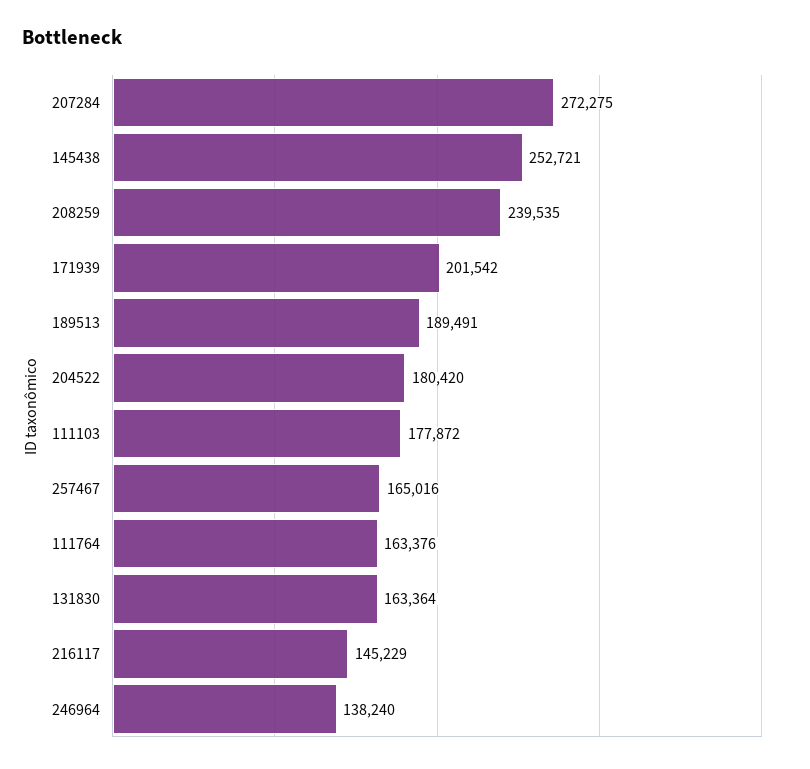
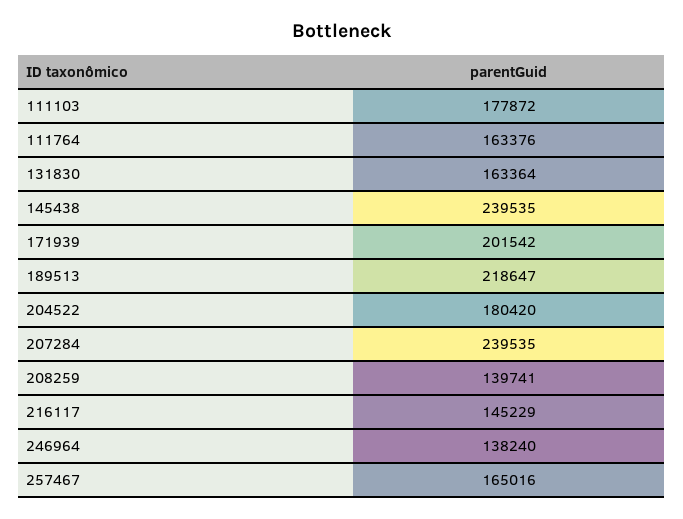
207284: 272275 -> 239535
145438: 252721 -> 239535
208259: 239535 -> 139741
189513: 189491 -> 218647

